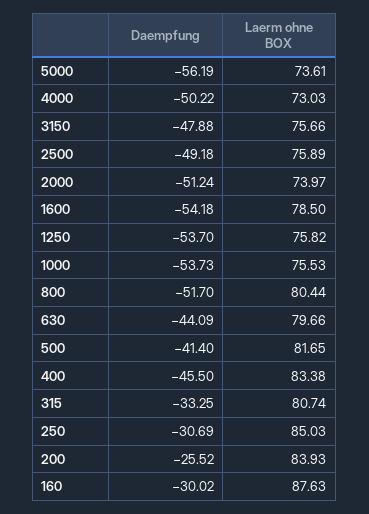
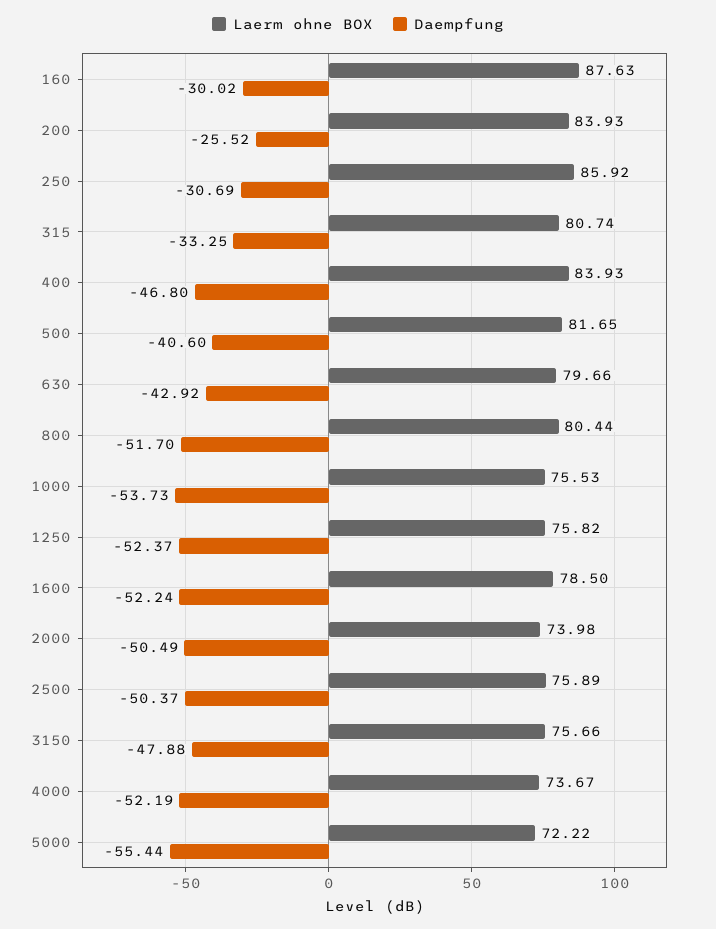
Daempfung, 5000: -56.19 -> -55.44
Laerm ohne BOX, 5000: 73.61 -> 72.22
Daempfung, 4000: -50.22 -> -52.19
Laerm ohne BOX, 4000: 73.03 -> 73.67
Daempfung, 2500: -49.18 -> -50.37
Daempfung, 2000: -51.24 -> -50.49
Laerm ohne BOX, 2000: 73.97 -> 73.98
Daempfung, 1600: -54.18 -> -52.24
Daempfung, 1250: -53.7 -> -52.37
Daempfung, 630: -44.09 -> -42.92
Daempfung, 500: -41.4 -> -40.6
Daempfung, 400: -45.5 -> -46.8
Laerm ohne BOX, 400: 83.38 -> 83.93
Laerm ohne BOX, 250: 85.03 -> 85.92

